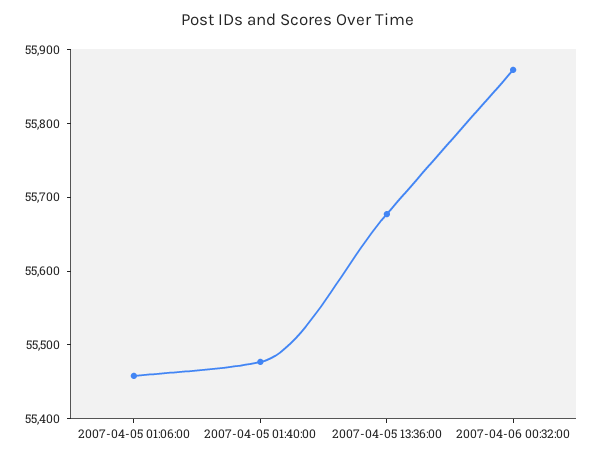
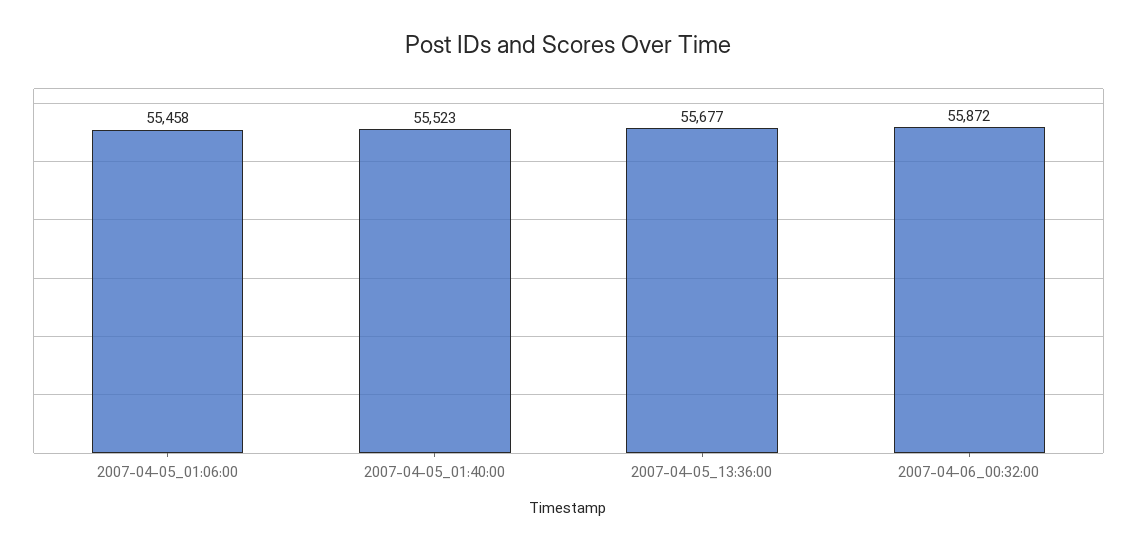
2007-04-05 01:40:00: 55480 -> 55523

